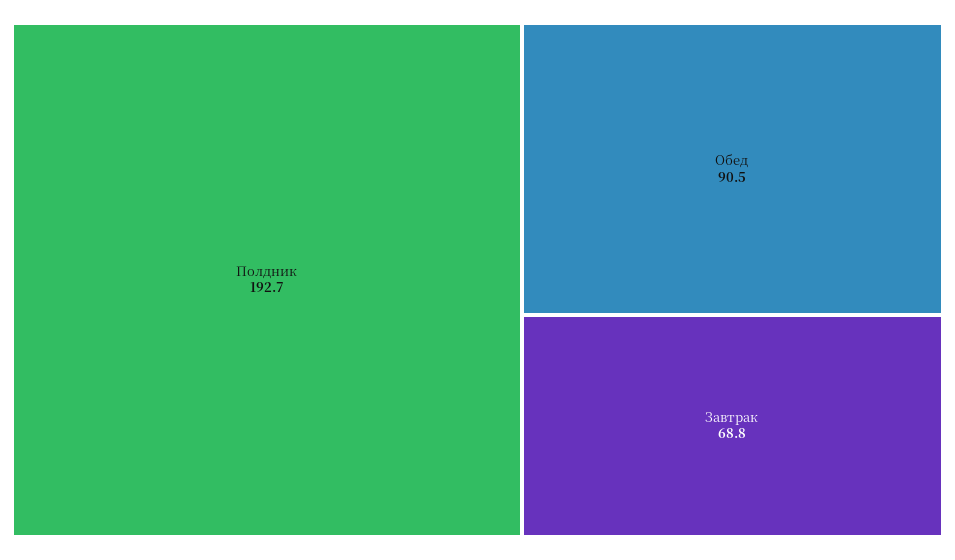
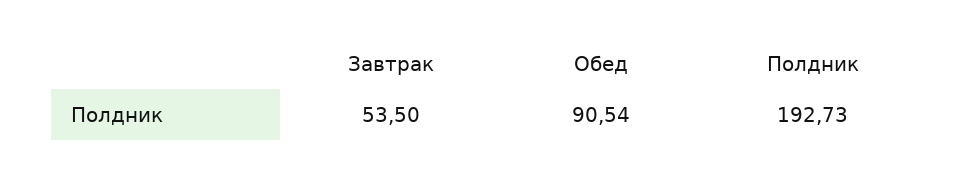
Завтрак: 68.8 -> 53.5

